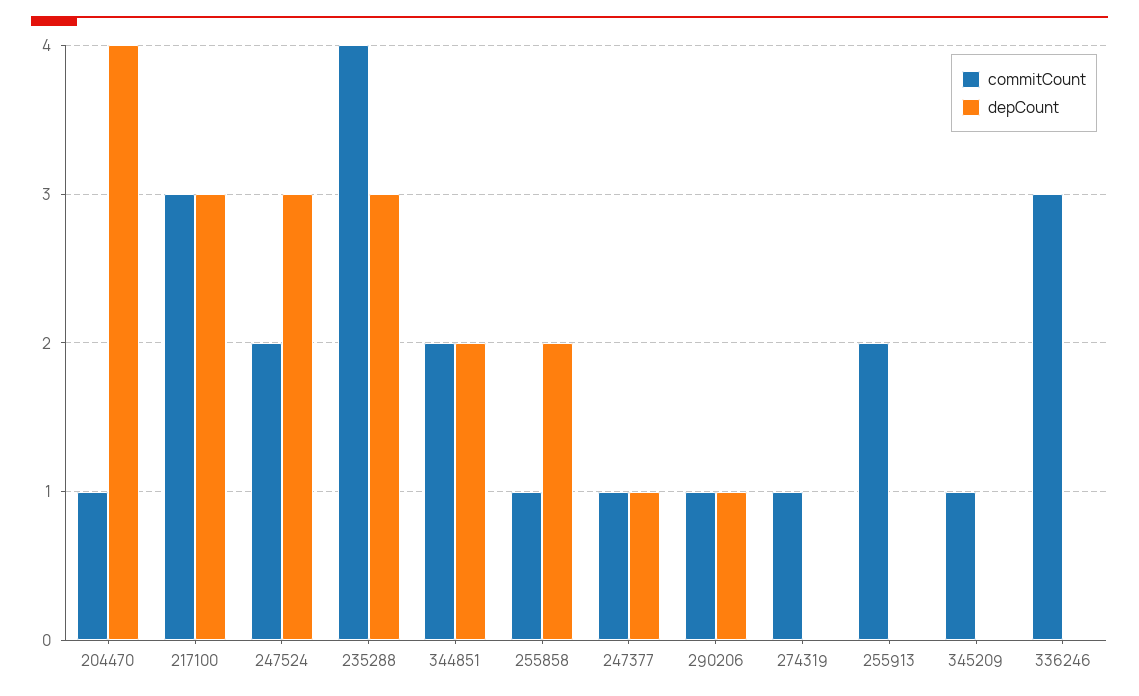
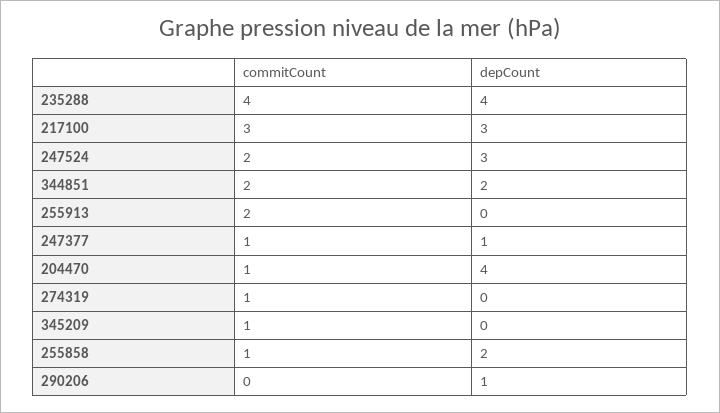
depCount, 235288: 3 -> 4
commitCount, 290206: 1 -> 0
commitCount, 336246: 3 -> none
depCount, 336246: 0 -> none

